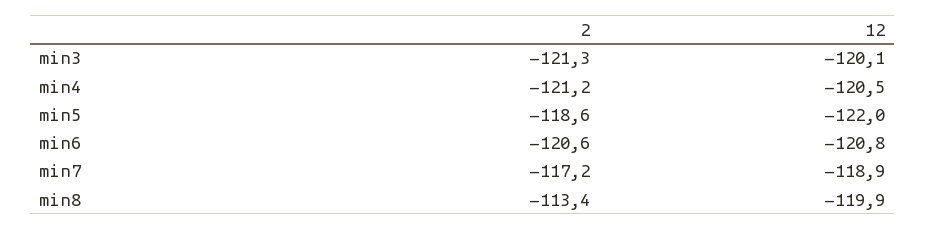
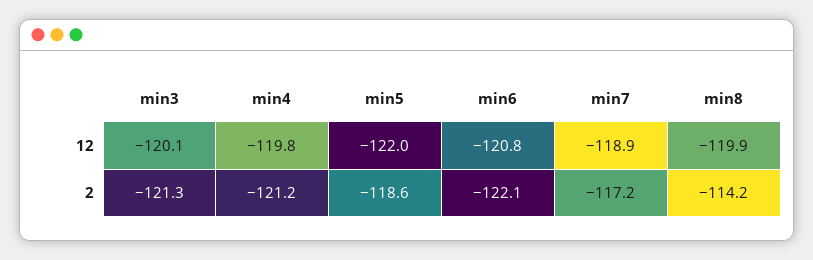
12, min4: -120.5 -> -119.8
2, min6: -120.6 -> -122.1
2, min8: -113.4 -> -114.2

